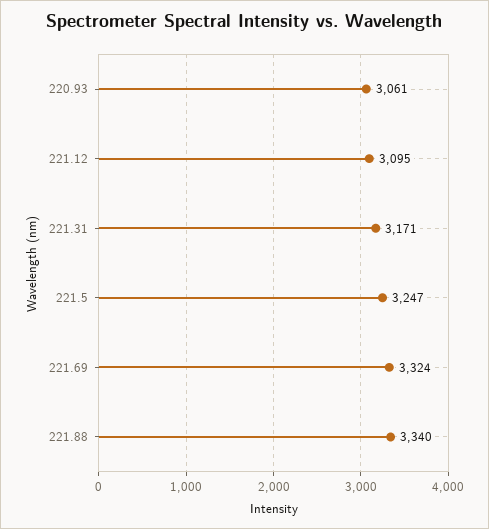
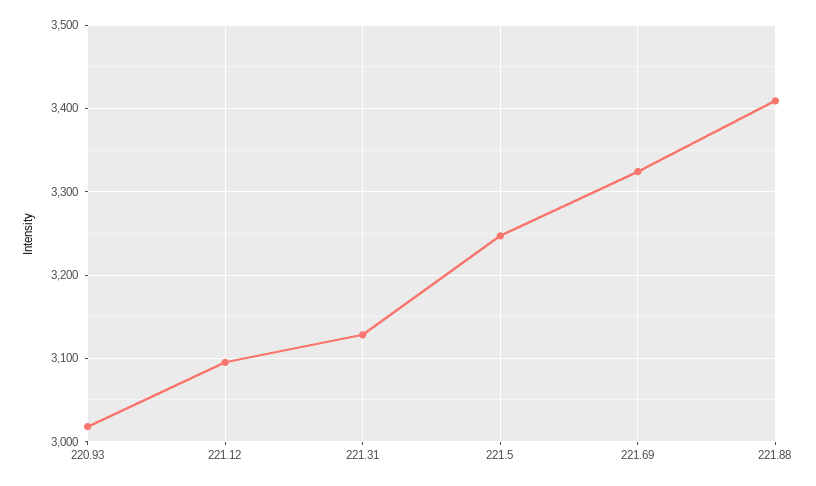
220.93: 3061 -> 3020
221.31: 3171 -> 3130
221.88: 3340 -> 3410

